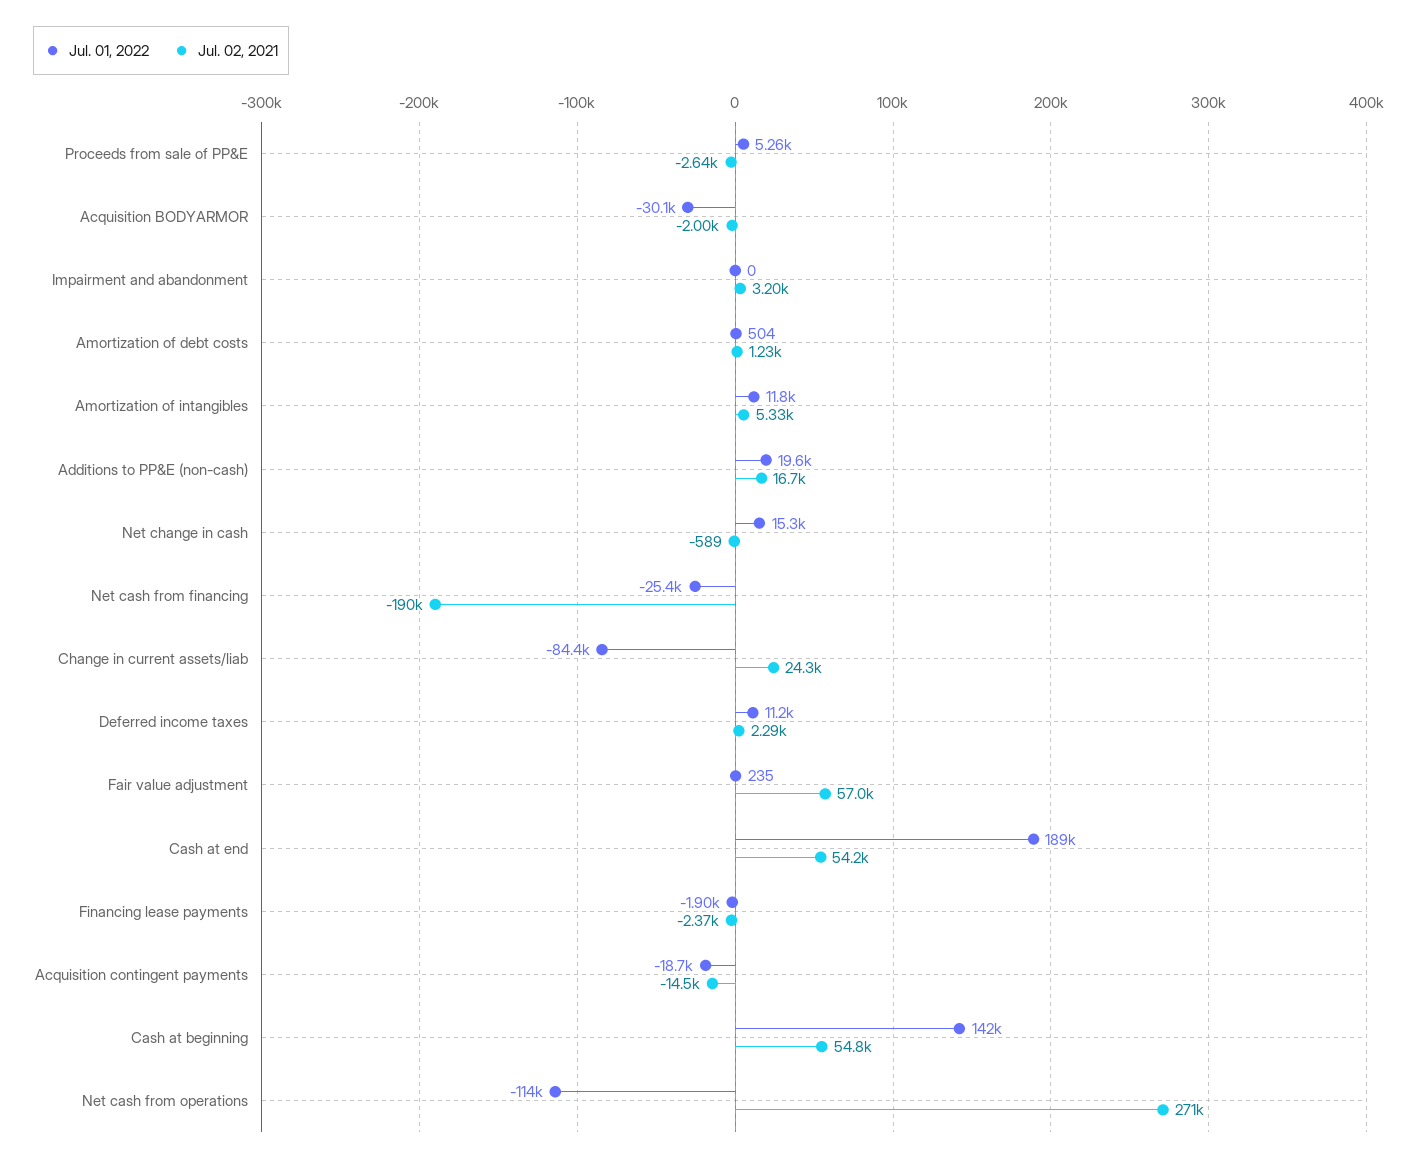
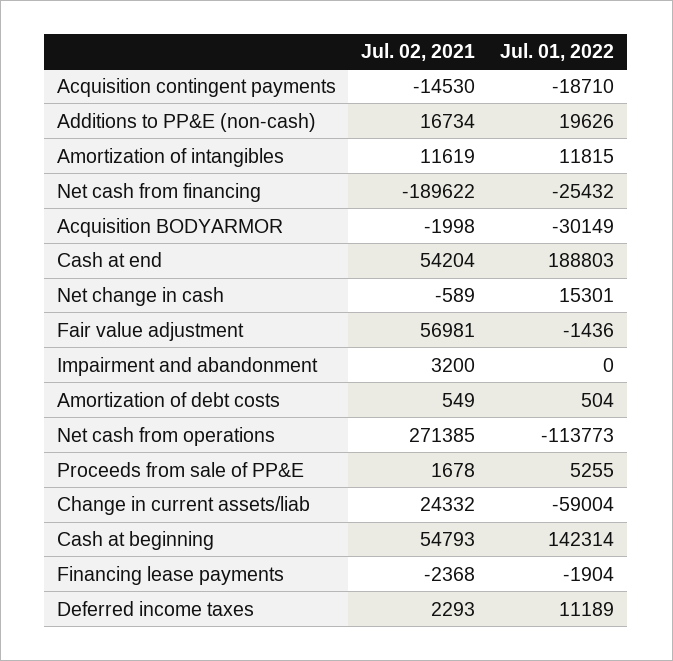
Jul. 02, 2021, Proceeds from sale of PP&E: -2640 -> 1678
Jul. 02, 2021, Amortization of debt costs: 1230 -> 549
Jul. 02, 2021, Amortization of intangibles: 5330 -> 11619
Jul. 01, 2022, Change in current assets/liab: -84400 -> -59004
Jul. 01, 2022, Fair value adjustment: 235 -> -1436

